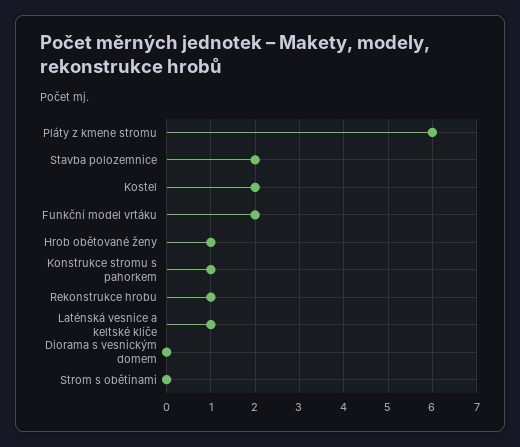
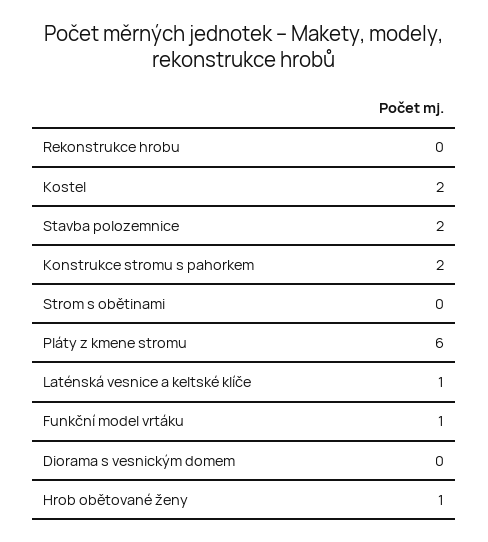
Funkční model vrtáku: 2 -> 1
Konstrukce stromu s pahorkem: 1 -> 2
Rekonstrukce hrobu: 1 -> 0

